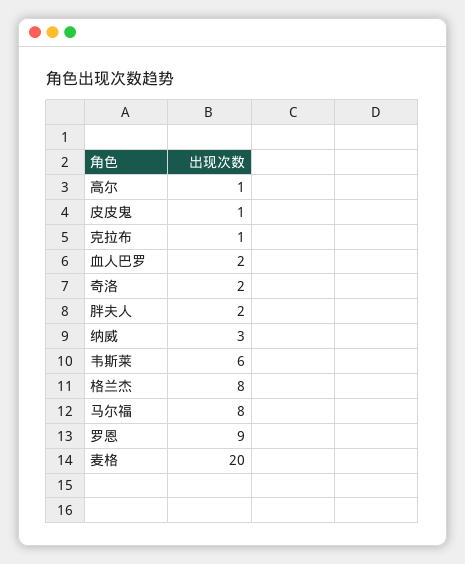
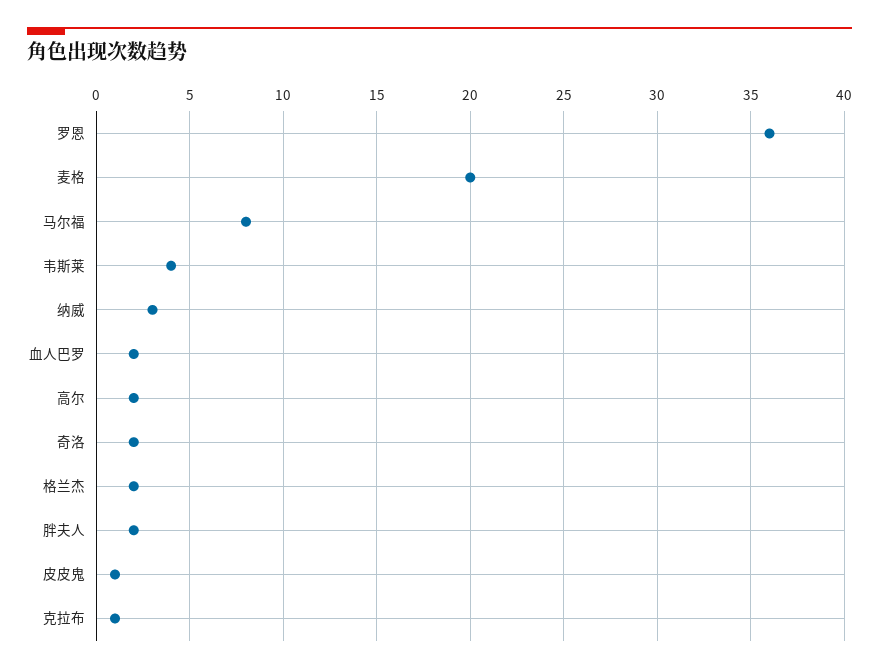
高尔: 1 -> 2
韦斯莱: 6 -> 4
格兰杰: 8 -> 2
罗恩: 9 -> 36

